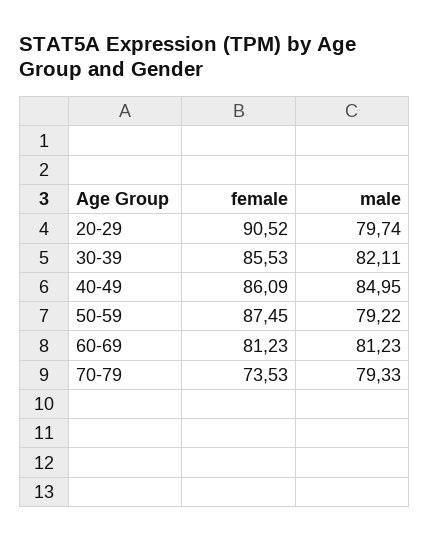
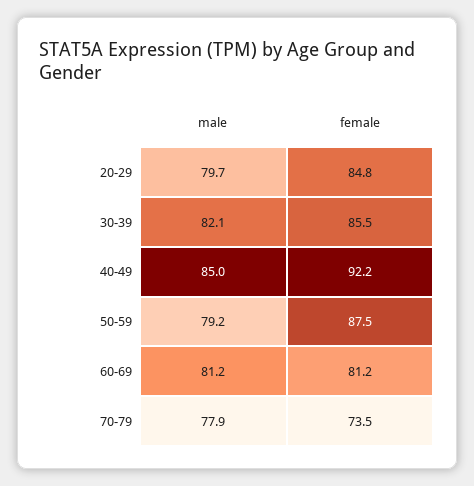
female, 20-29: 90.52 -> 84.8
female, 40-49: 86.09 -> 92.2
male, 70-79: 79.33 -> 77.9

